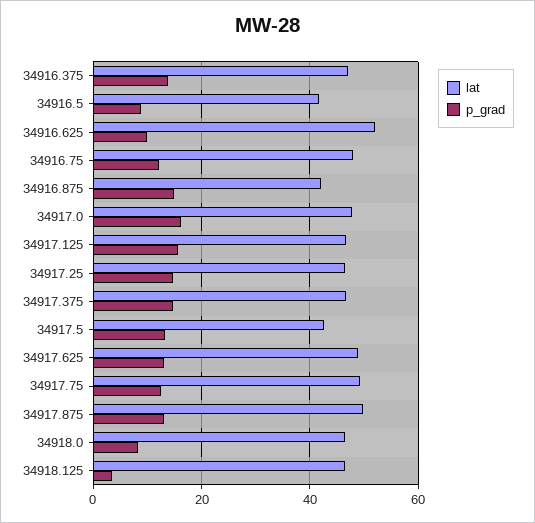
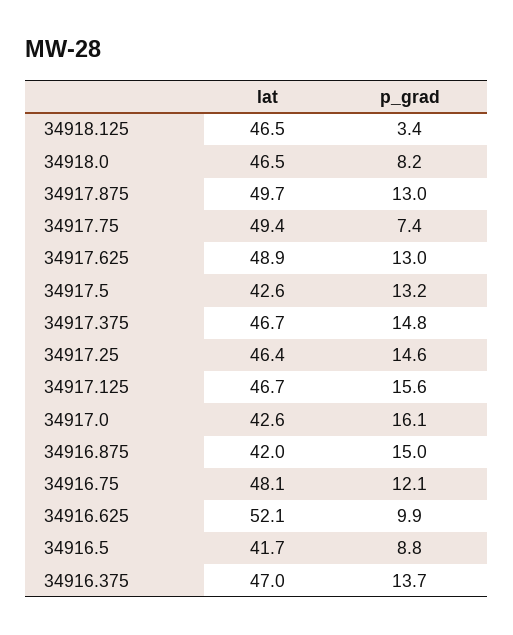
lat, 34917.0: 48 -> 42.6
p_grad, 34917.75: 12 -> 7.4

